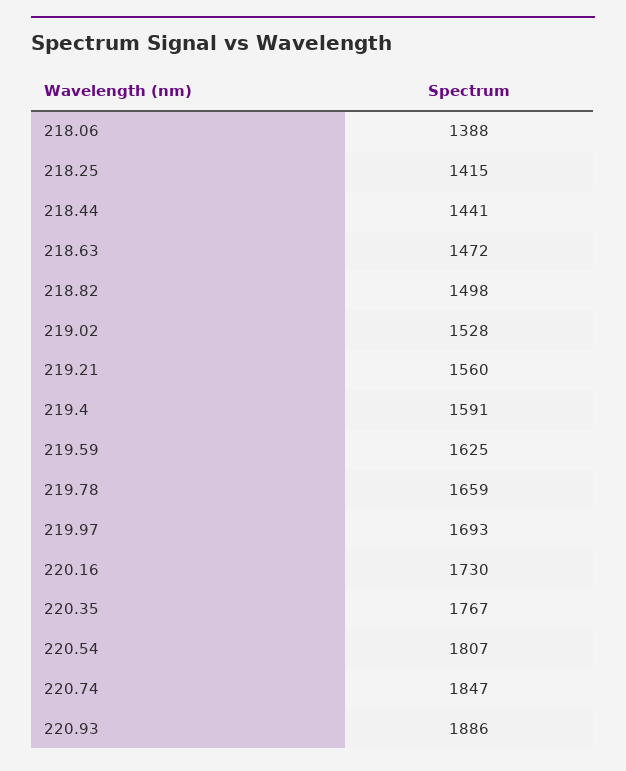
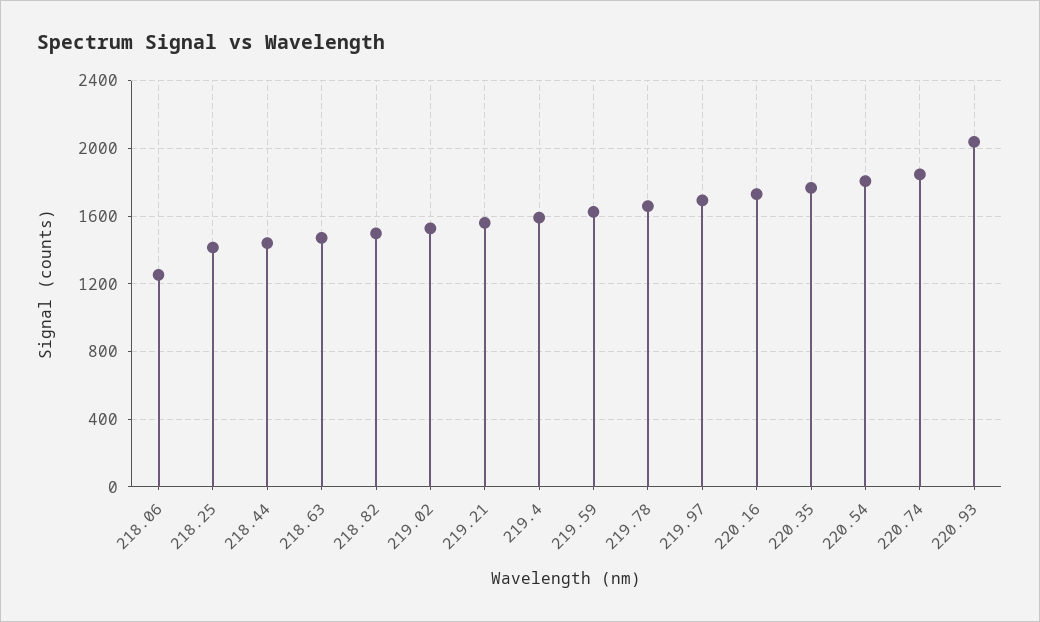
218.06: 1388 -> 1250
220.93: 1886 -> 2050

